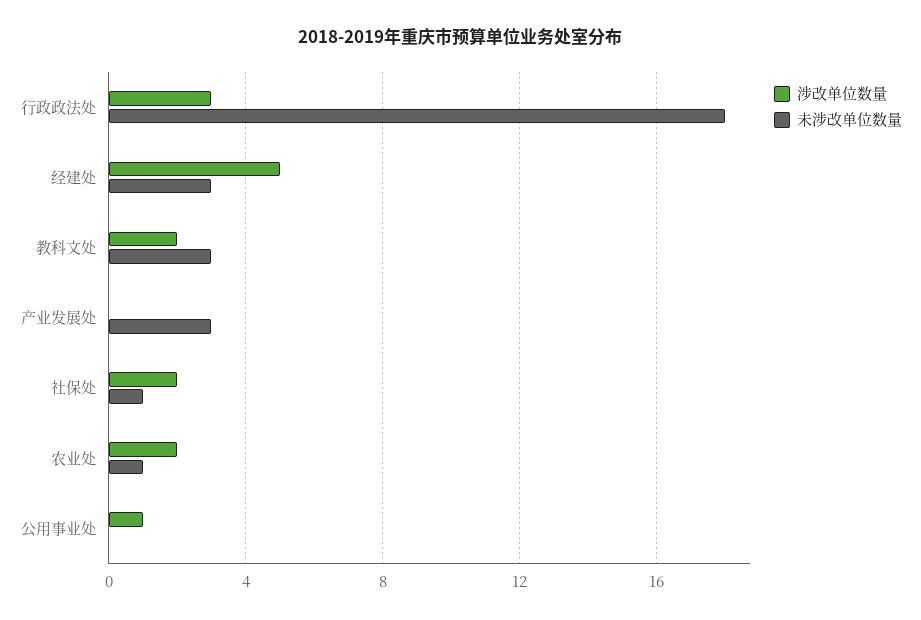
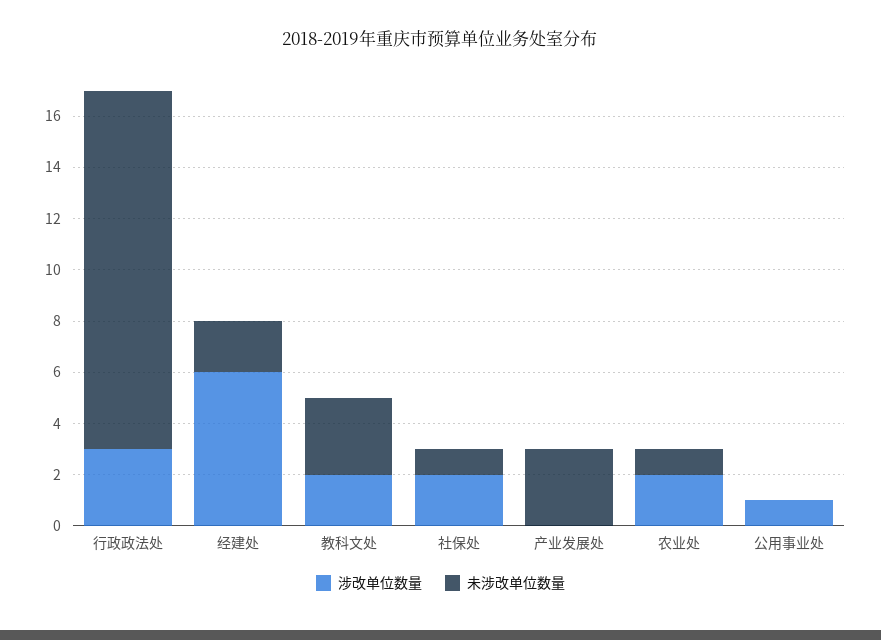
未涉改单位数量, 行政政法处: 18 -> 14
涉改单位数量, 经建处: 5 -> 6
未涉改单位数量, 经建处: 3 -> 2

